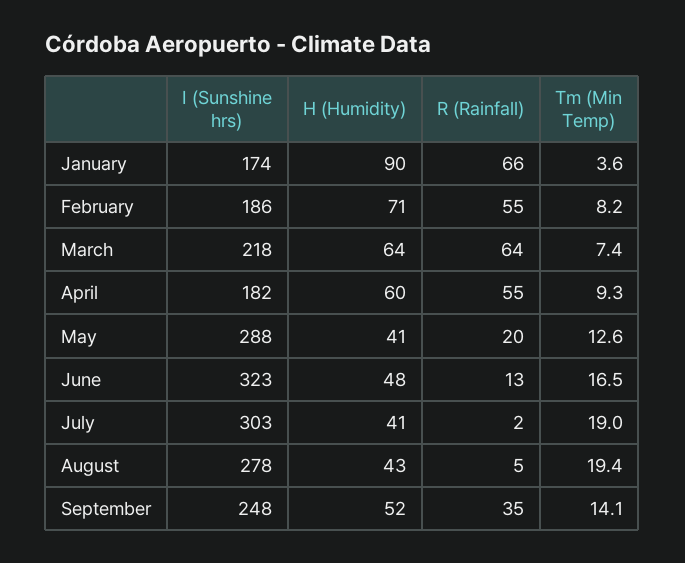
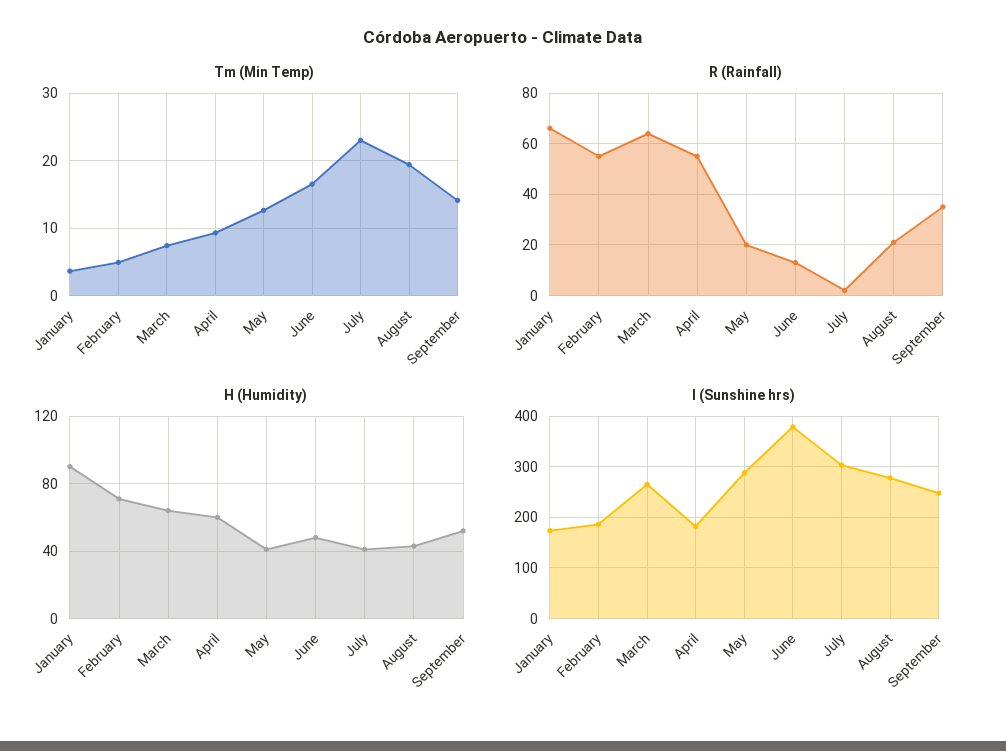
Tm (Min Temp), February: 8.2 -> 5
I (Sunshine hrs), March: 218 -> 260
I (Sunshine hrs), June: 323 -> 380
Tm (Min Temp), July: 19 -> 23
R (Rainfall), August: 5 -> 20

